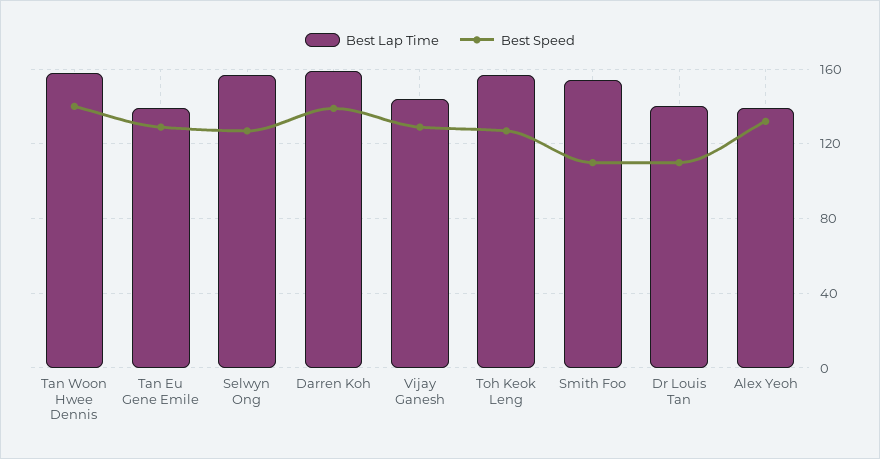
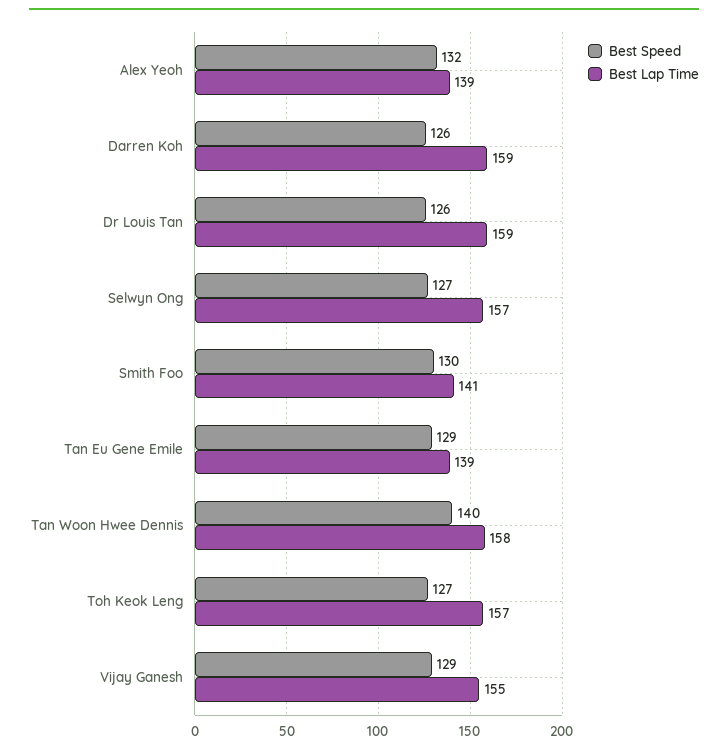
Best Speed, Darren Koh: 140 -> 126
Best Lap Time, Vijay Ganesh: 145 -> 155
Best Lap Time, Smith Foo: 155 -> 141
Best Speed, Smith Foo: 110 -> 130
Best Lap Time, Dr Louis Tan: 140 -> 159
Best Speed, Dr Louis Tan: 110 -> 126

